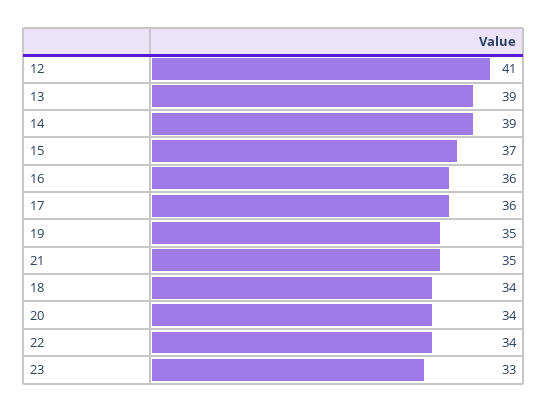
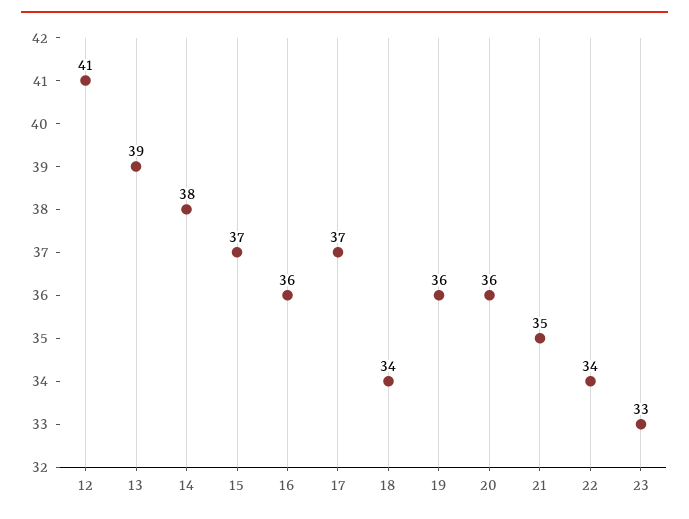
14: 39 -> 38
17: 36 -> 37
19: 35 -> 36
20: 34 -> 36

